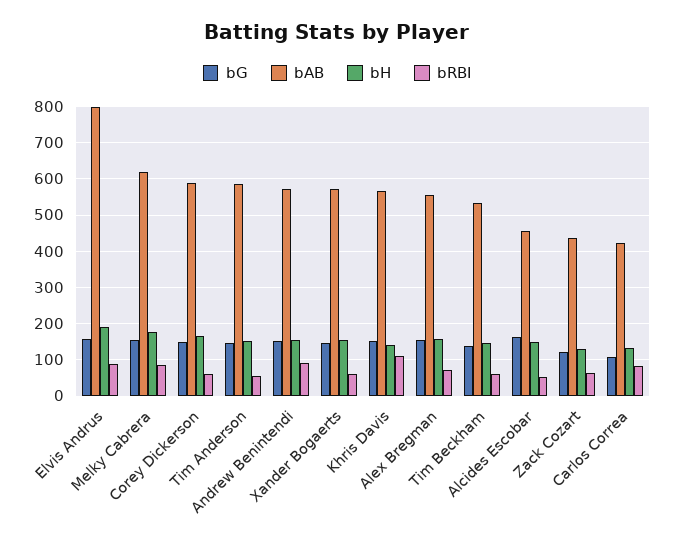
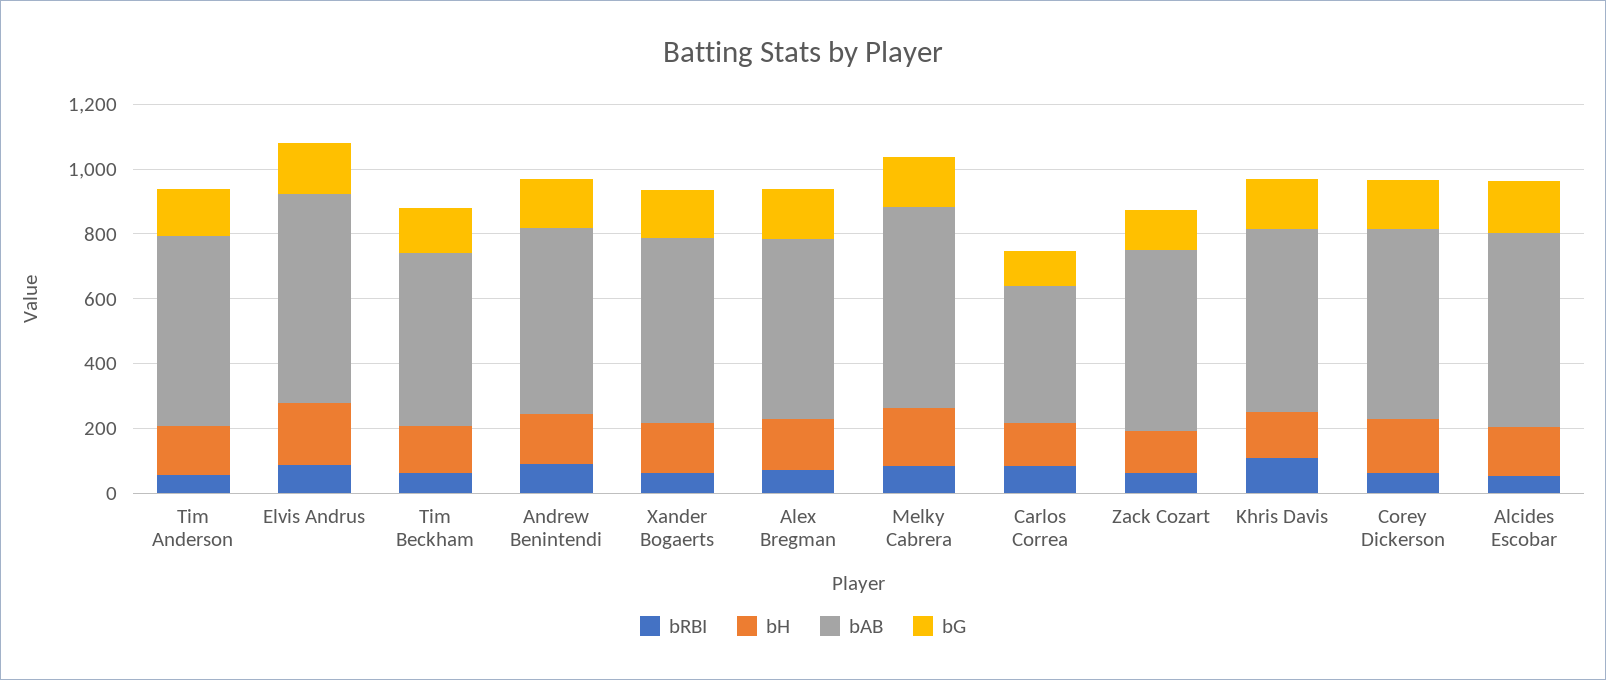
bAB, Elvis Andrus: 800 -> 650
bAB, Alcides Escobar: 460 -> 600
bAB, Zack Cozart: 440 -> 550

